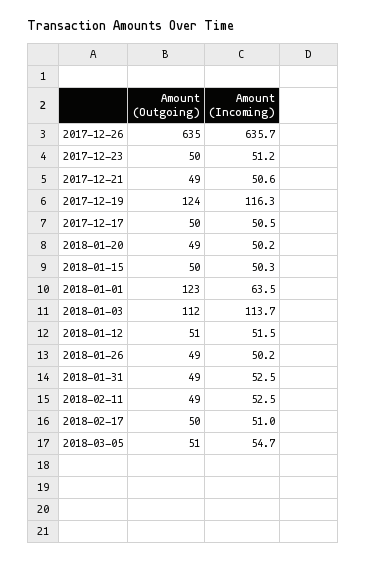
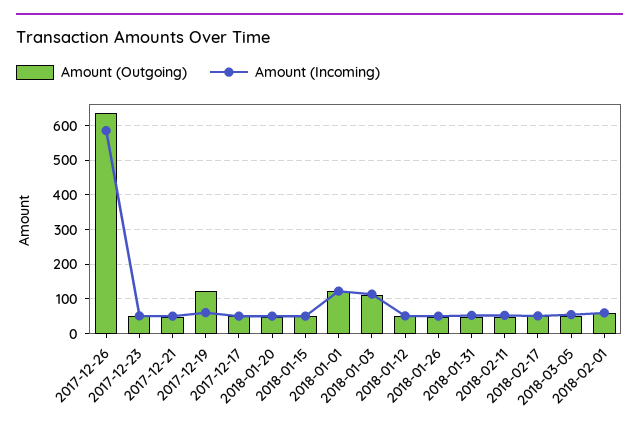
Amount (Incoming), 2017-12-26: 635.7 -> 580
Amount (Incoming), 2017-12-19: 116.3 -> 60
Amount (Incoming), 2018-01-01: 63.5 -> 120
Amount (Outgoing), 2018-02-01: none -> 60
Amount (Incoming), 2018-02-01: none -> 60

